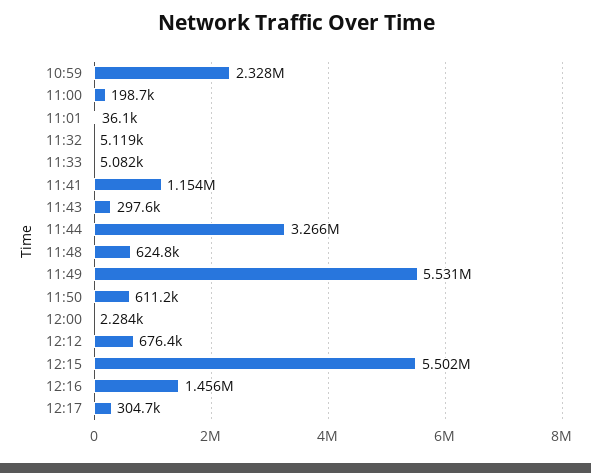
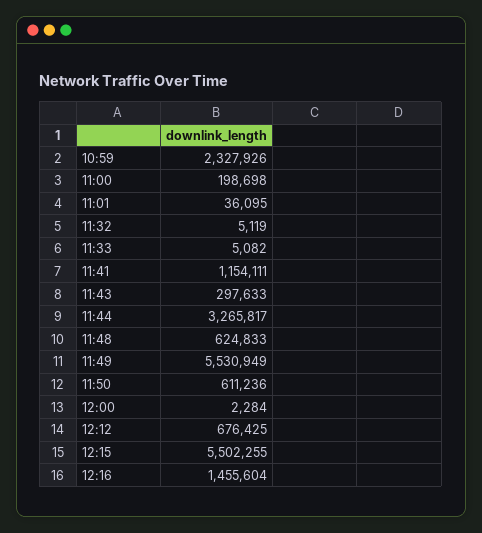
12:17: 304700 -> none

